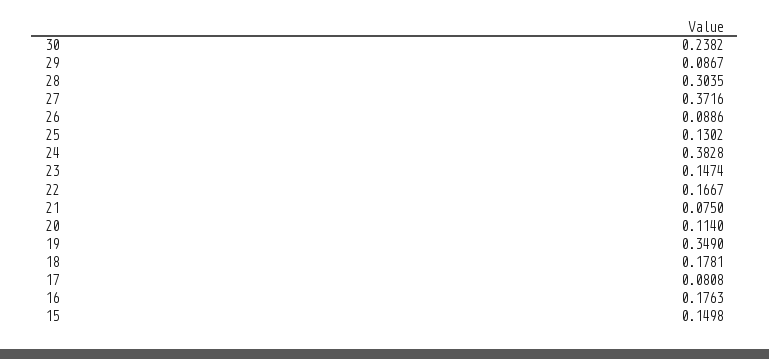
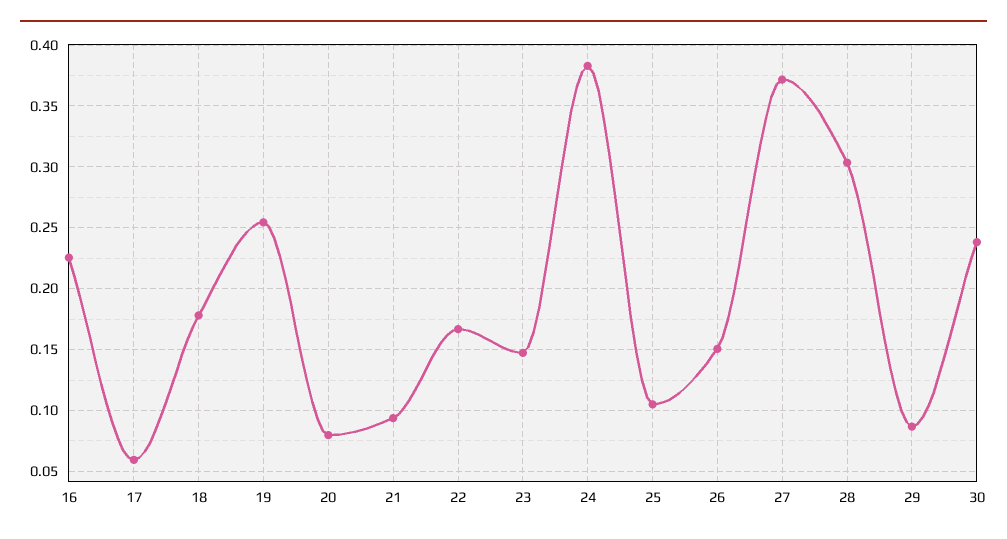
26: 0.0886 -> 0.15
25: 0.1302 -> 0.105
21: 0.075 -> 0.095
20: 0.114 -> 0.08
19: 0.349 -> 0.255
17: 0.0808 -> 0.06
16: 0.1763 -> 0.225
15: 0.1498 -> none

